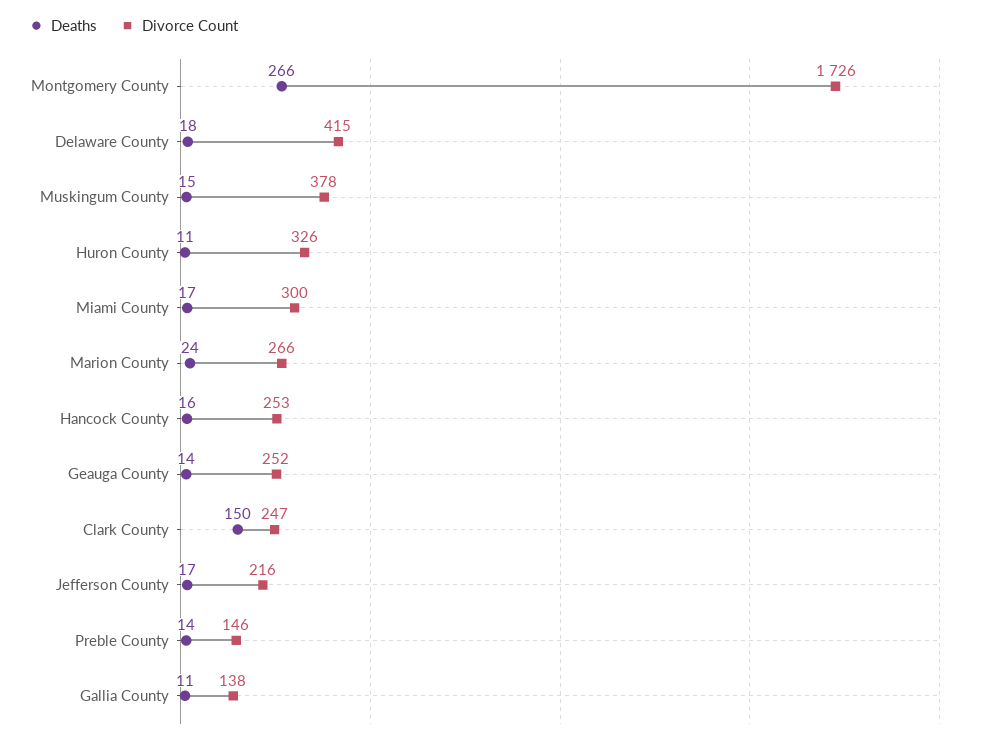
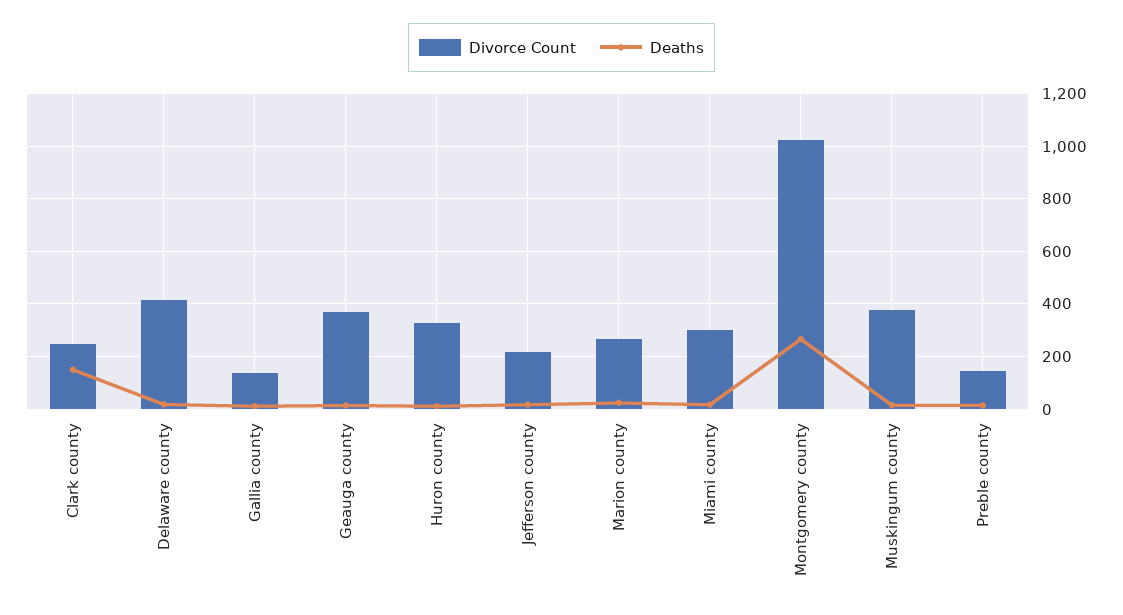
Divorce Count, Montgomery County: 1726 -> 1025
Deaths, Hancock County: 16 -> none
Divorce Count, Hancock County: 253 -> none
Divorce Count, Geauga County: 252 -> 375

